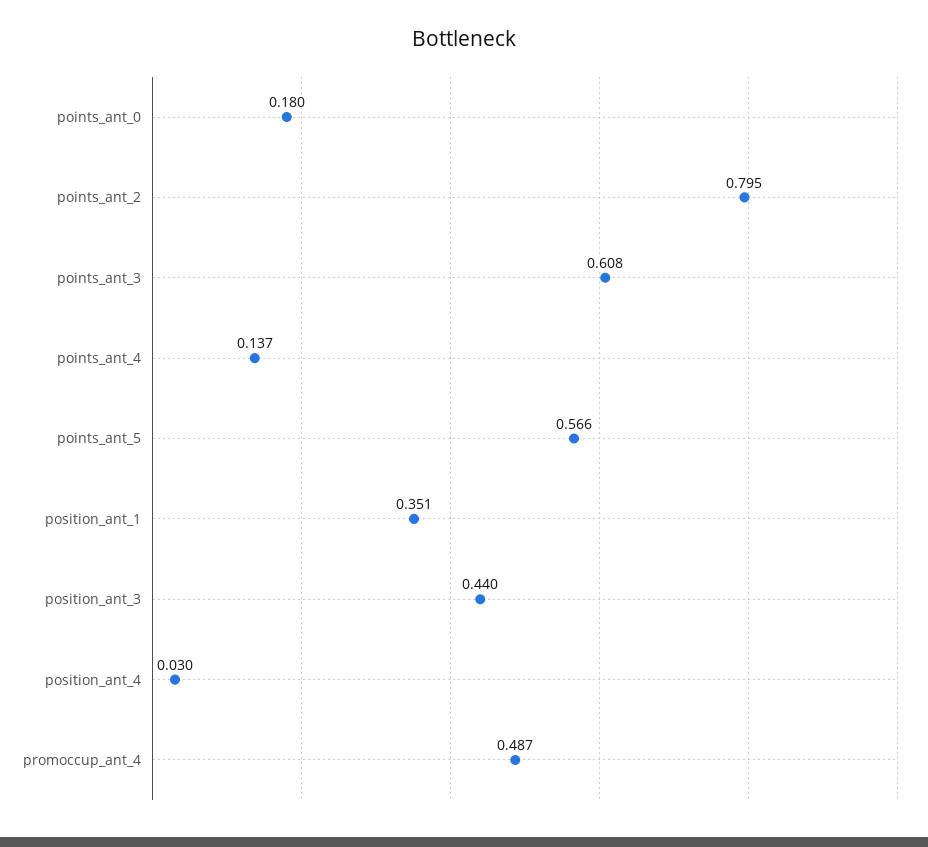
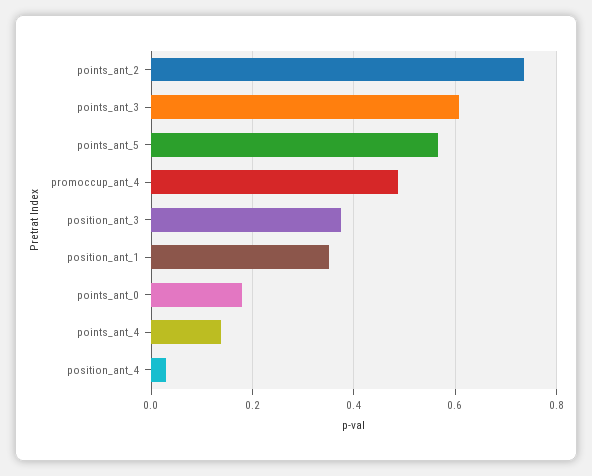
points_ant_2: 0.795 -> 0.74
position_ant_3: 0.44 -> 0.38

